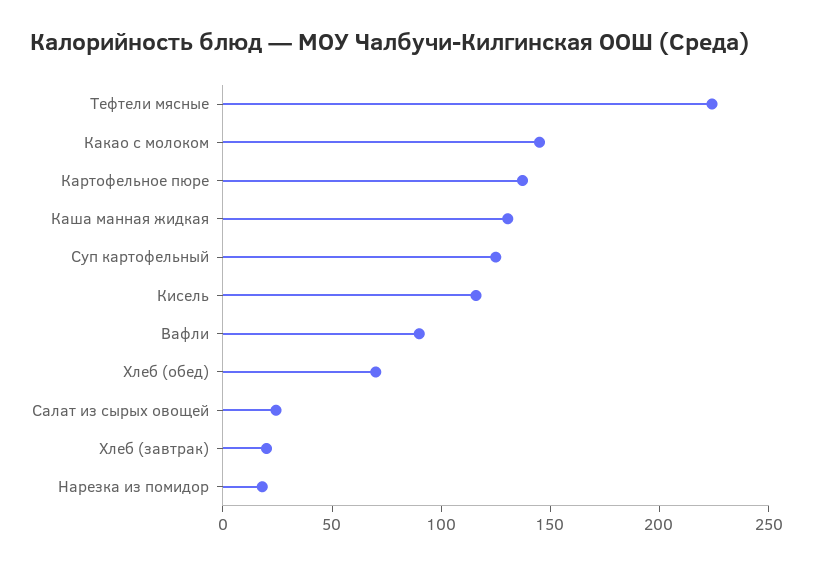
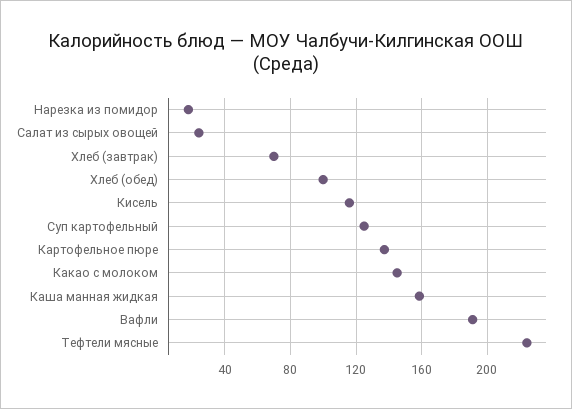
Каша манная жидкая: 130 -> 160
Вафли: 90 -> 190
Хлеб (обед): 70 -> 100
Хлеб (завтрак): 20 -> 70

